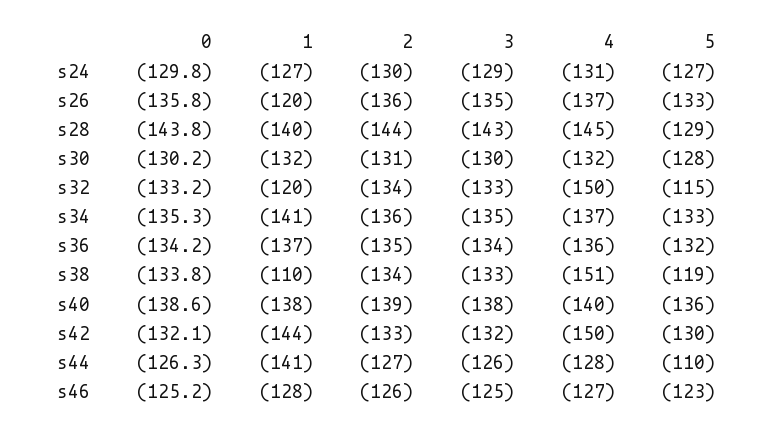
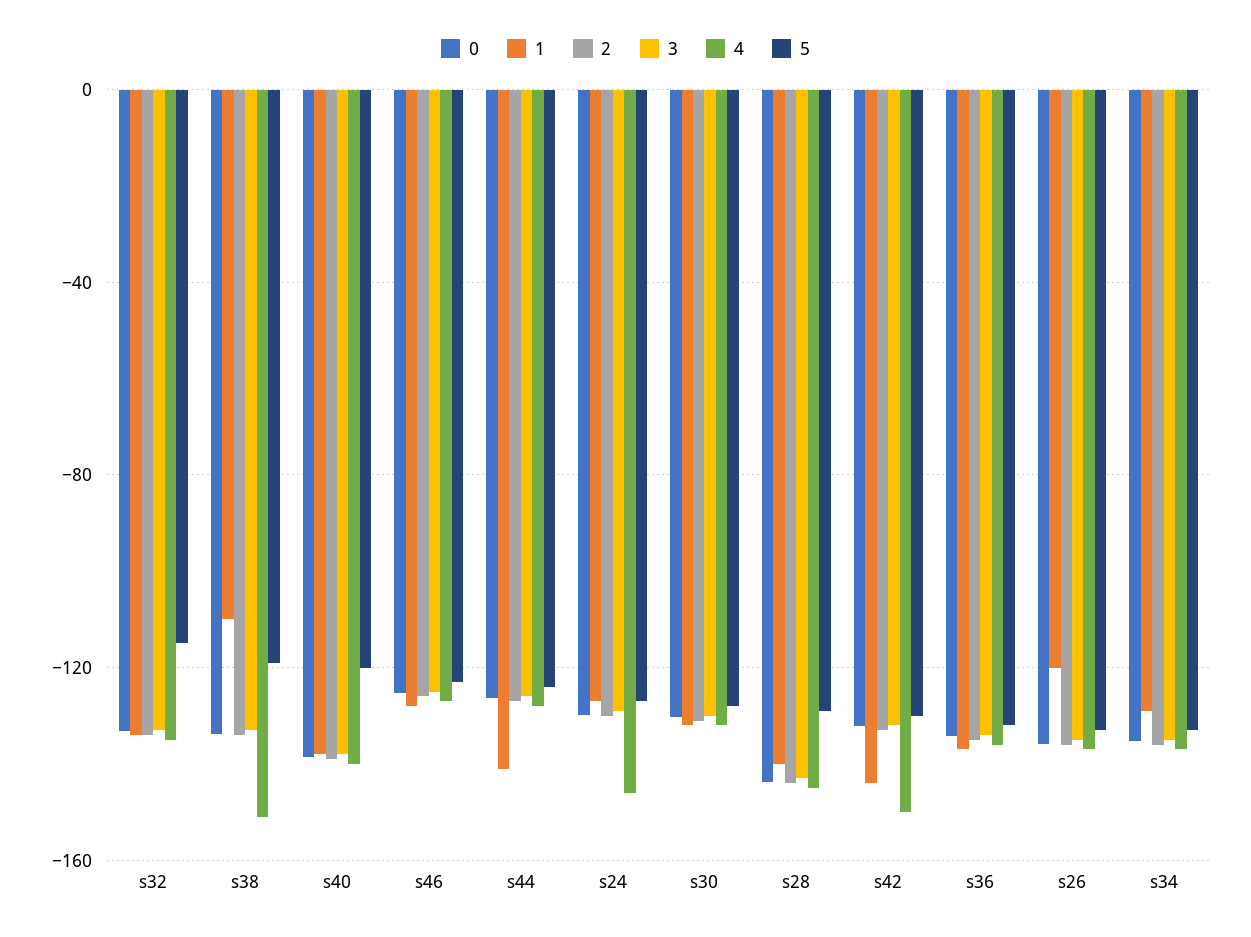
4, s24: -131 -> -145
1, s32: -120 -> -135
4, s32: -150 -> -135
1, s34: -141 -> -130
5, s40: -136 -> -120
5, s44: -110 -> -125

